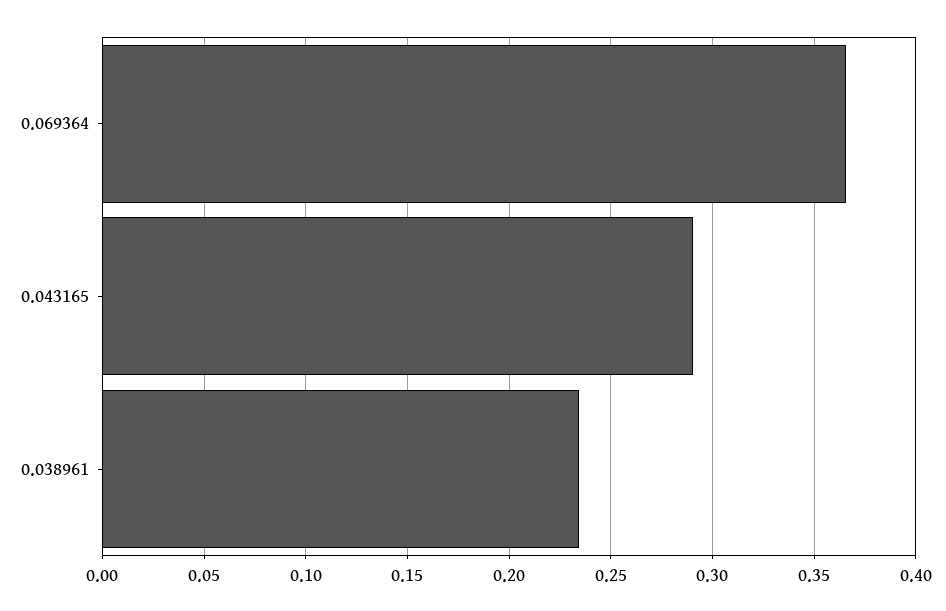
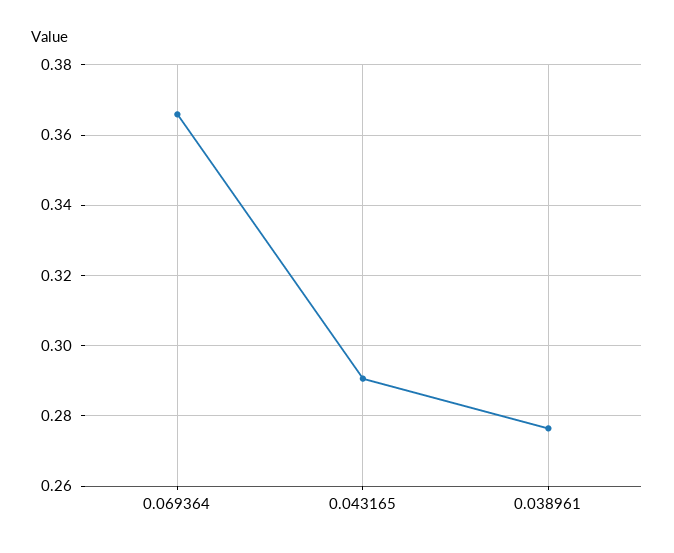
0.038961: 0.235 -> 0.276

